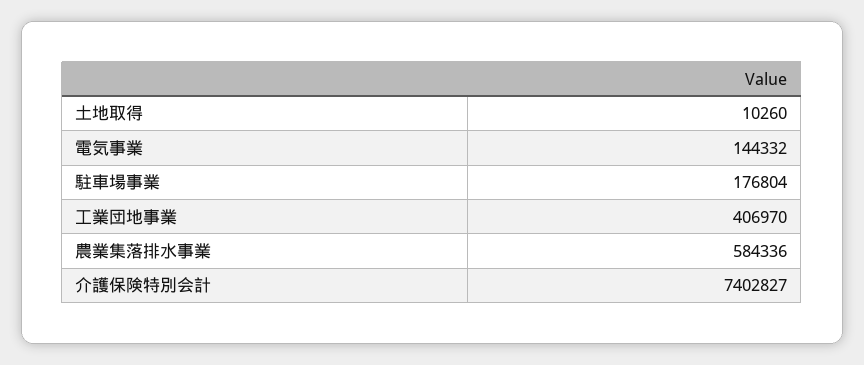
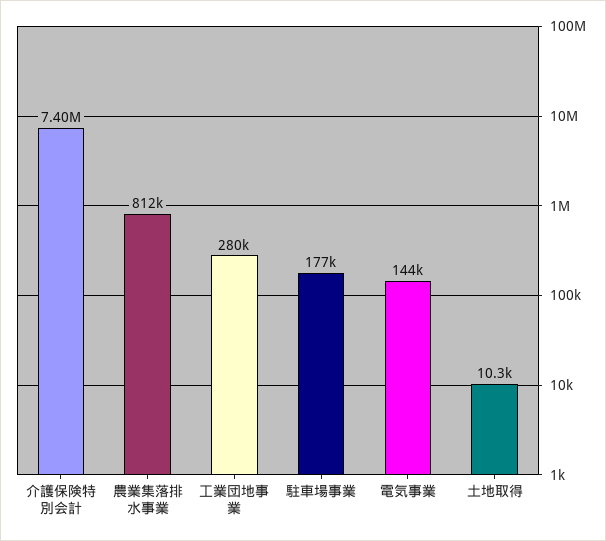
工業団地事業: 406970 -> 280000
農業集落排水事業: 584336 -> 812000

